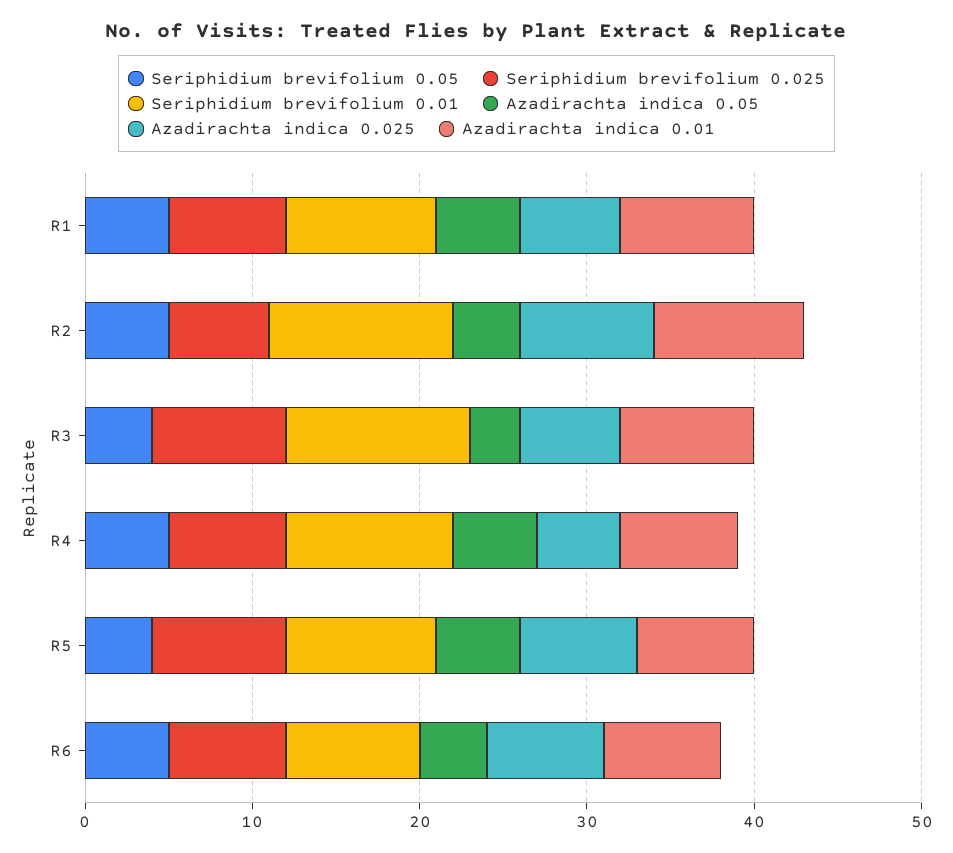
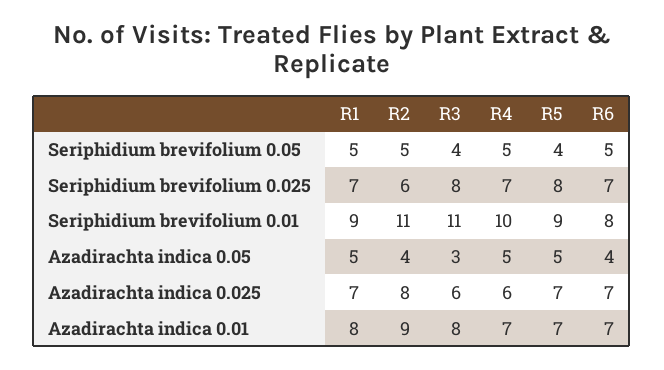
Azadirachta indica 0.025, R1: 6 -> 7
Azadirachta indica 0.025, R4: 5 -> 6

